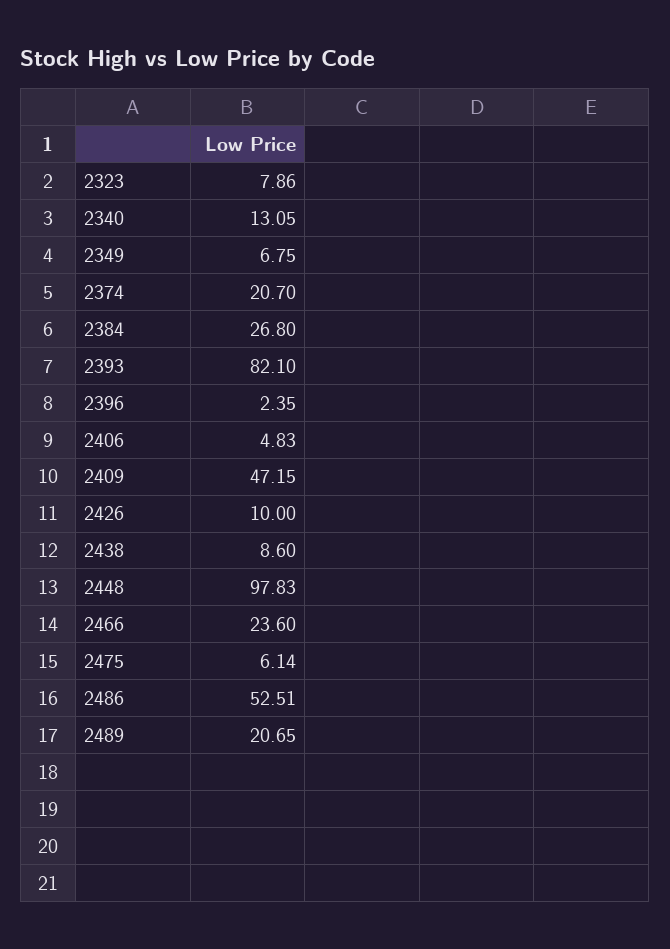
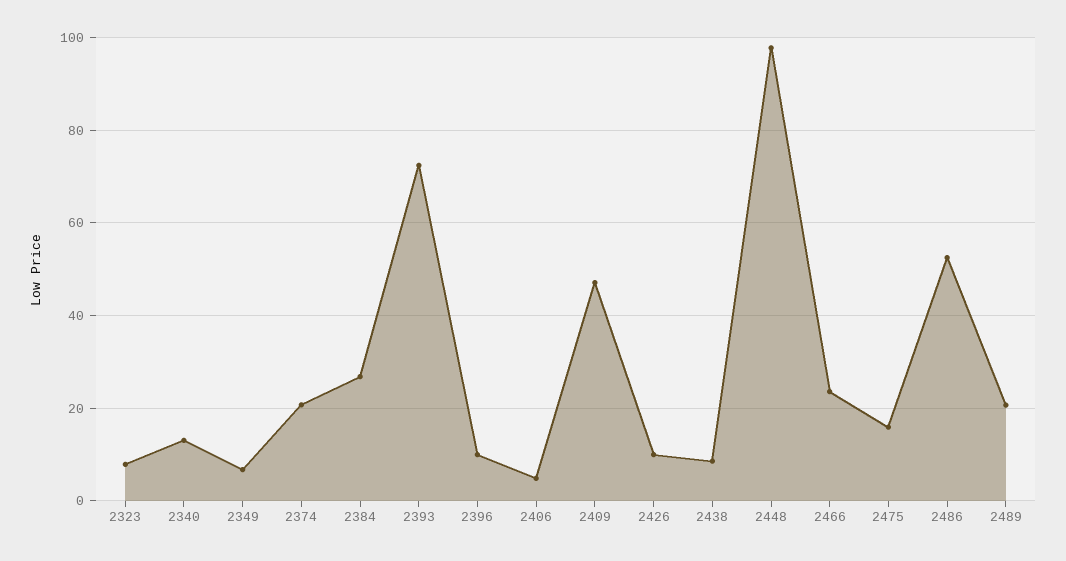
2393: 82.1 -> 72
2396: 2.35 -> 10
2475: 6.14 -> 16

